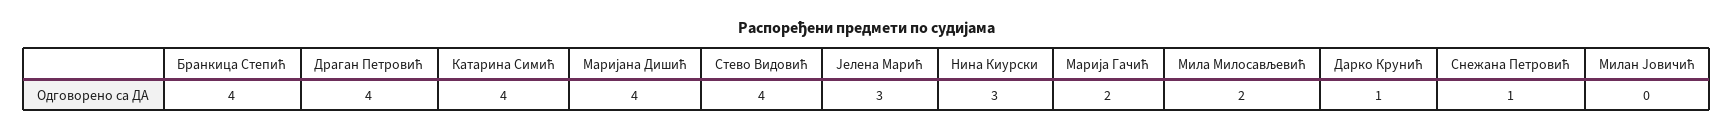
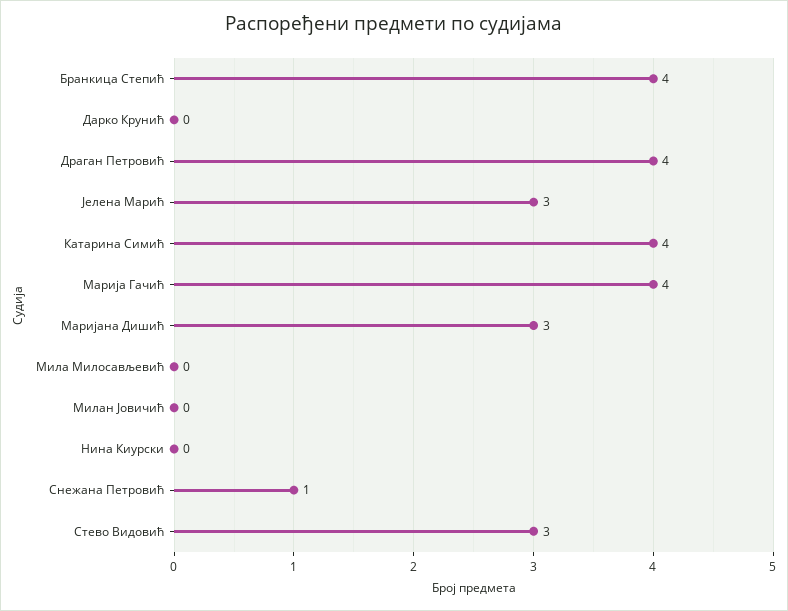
Маријана Дишић: 4 -> 3
Стево Видовић: 4 -> 3
Нина Киурски: 3 -> 0
Марија Гачић: 2 -> 4
Мила Милосављевић: 2 -> 0
Дарко Крунић: 1 -> 0

